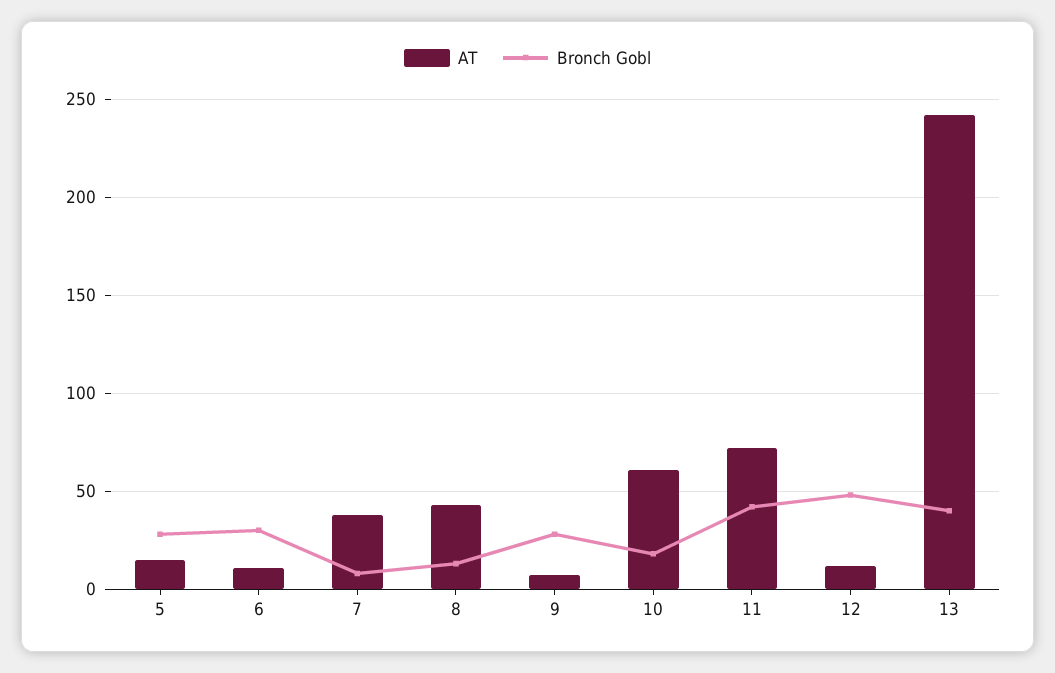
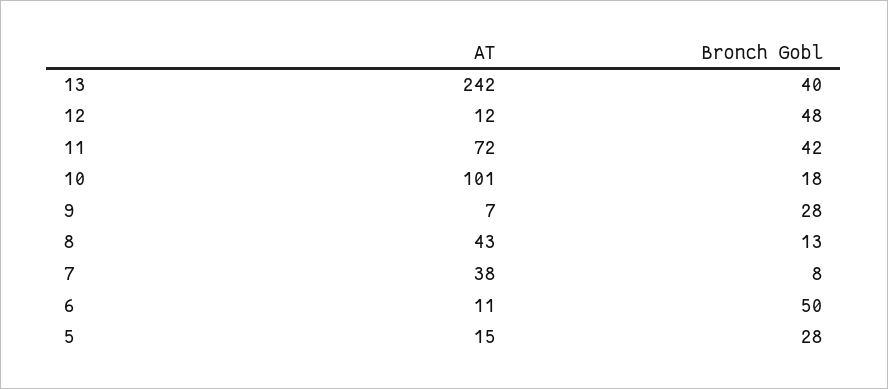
Bronch Gobl, 6: 30 -> 50
AT, 10: 60 -> 101

